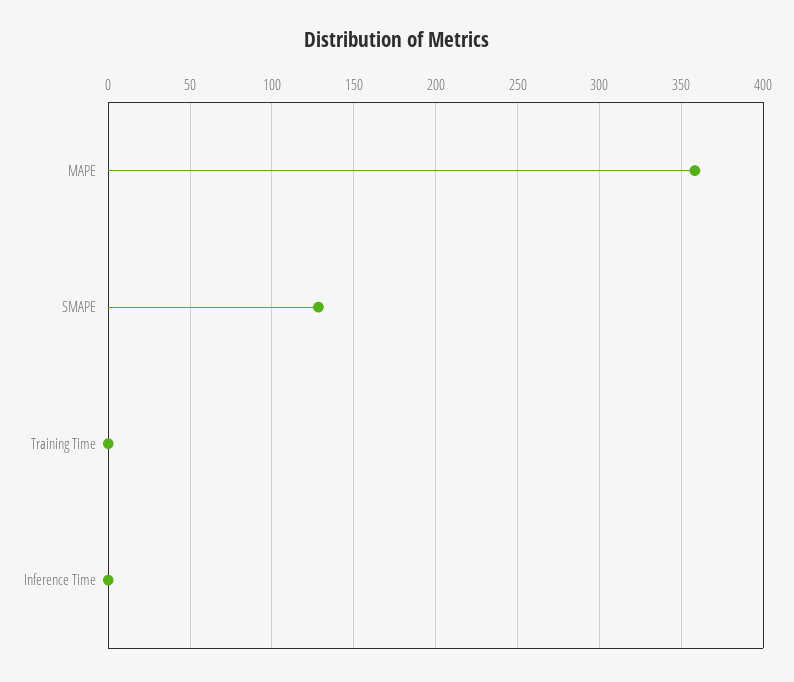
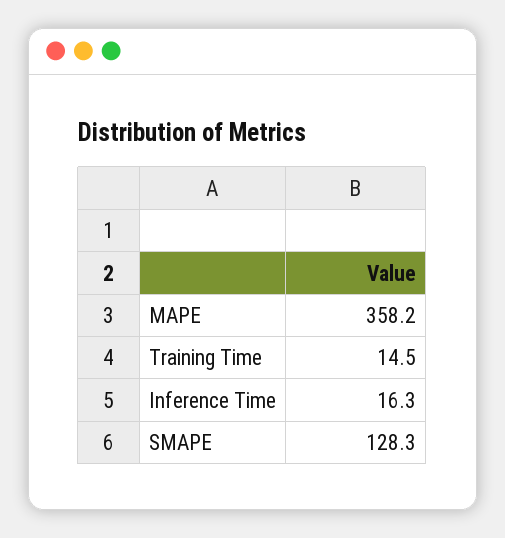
Training Time: 0 -> 14.5
Inference Time: 0 -> 16.3

